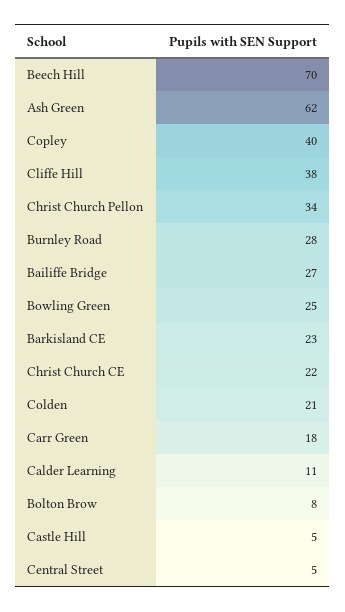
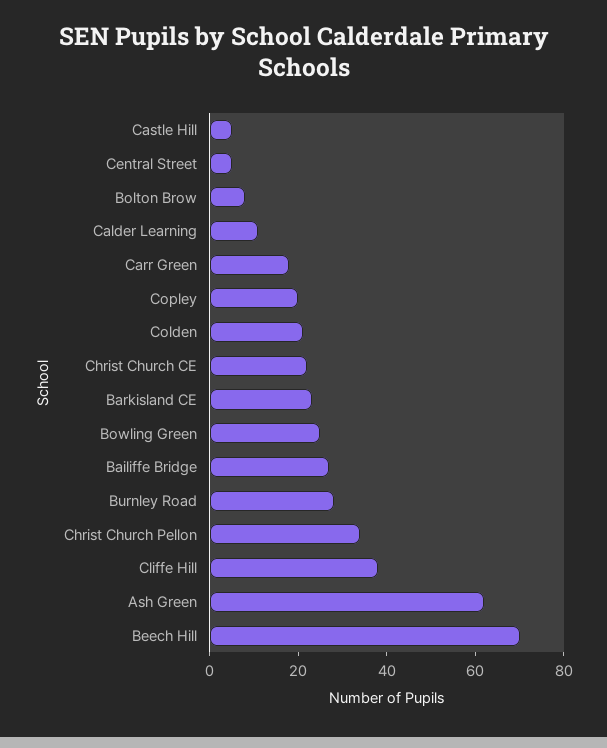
Copley: 40 -> 20

